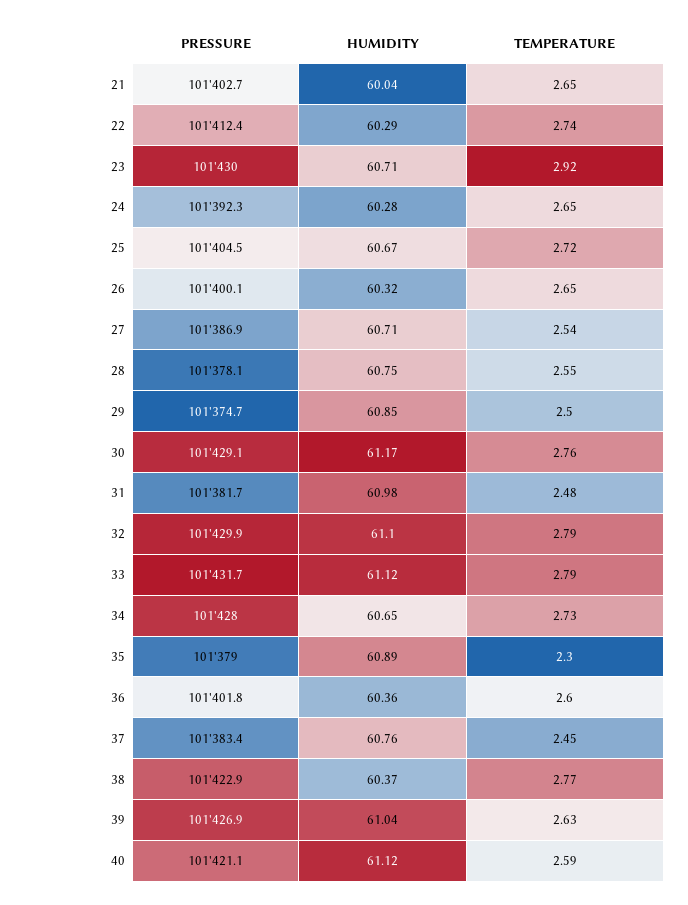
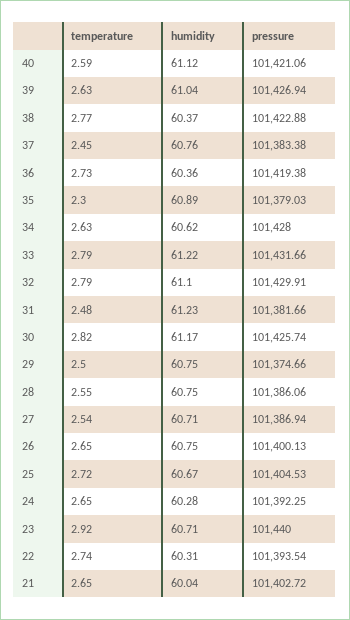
PRESSURE, 22: 101412.4 -> 101393.54
HUMIDITY, 22: 60.29 -> 60.31
PRESSURE, 23: 101430 -> 101440
HUMIDITY, 26: 60.32 -> 60.75
PRESSURE, 28: 101378.1 -> 101386.06
HUMIDITY, 29: 60.85 -> 60.75
PRESSURE, 30: 101429.1 -> 101425.74
TEMPERATURE, 30: 2.76 -> 2.82
HUMIDITY, 31: 60.98 -> 61.23
HUMIDITY, 33: 61.12 -> 61.22
HUMIDITY, 34: 60.65 -> 60.62
TEMPERATURE, 34: 2.73 -> 2.63
PRESSURE, 36: 101401.8 -> 101419.38
TEMPERATURE, 36: 2.6 -> 2.73

